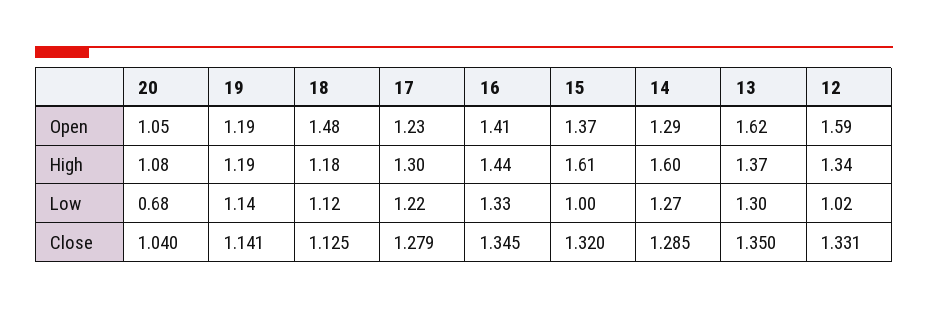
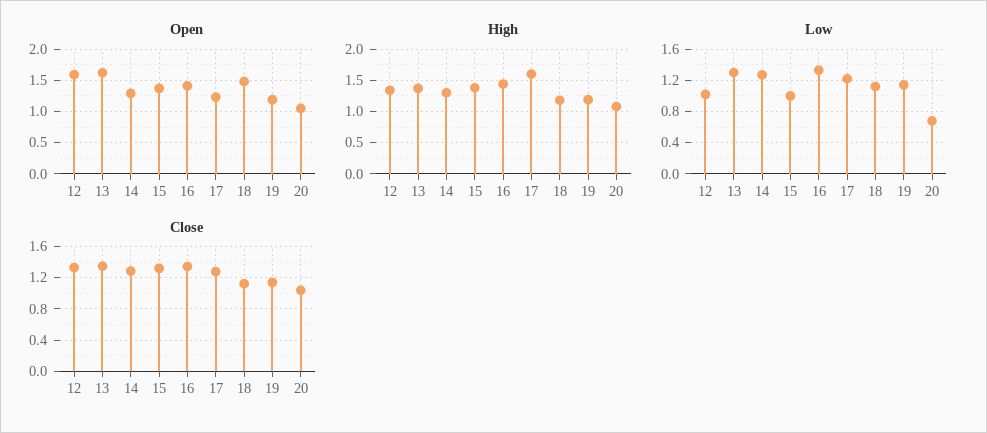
High, 17: 1.3 -> 1.6
High, 15: 1.61 -> 1.4
High, 14: 1.6 -> 1.3

